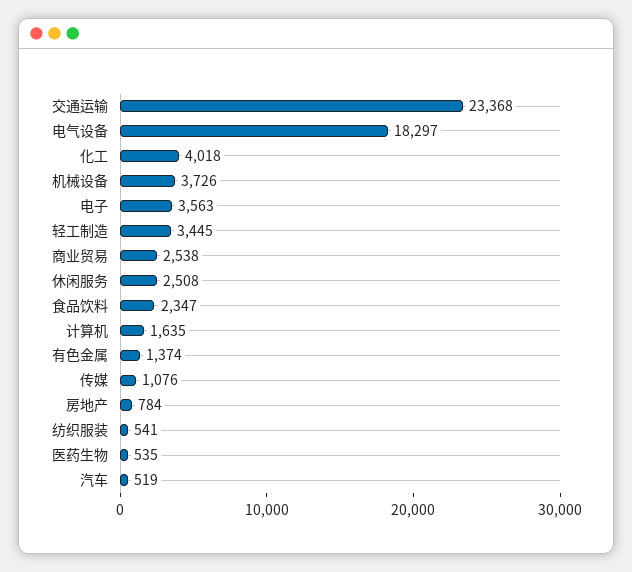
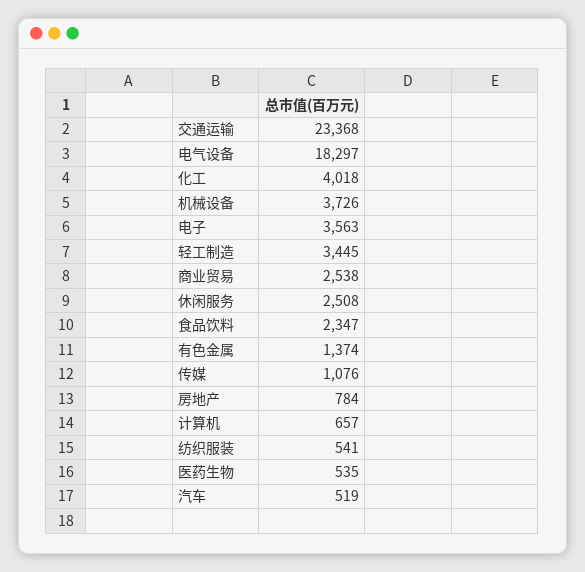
计算机: 1635 -> 657

